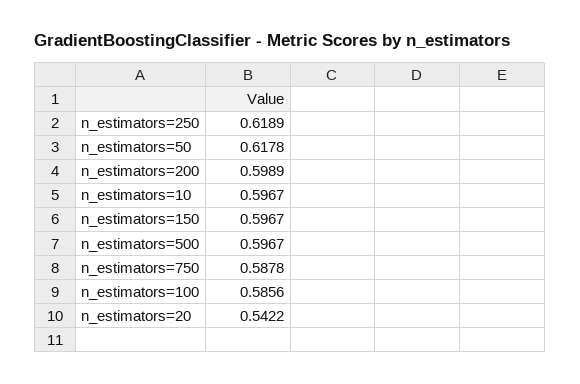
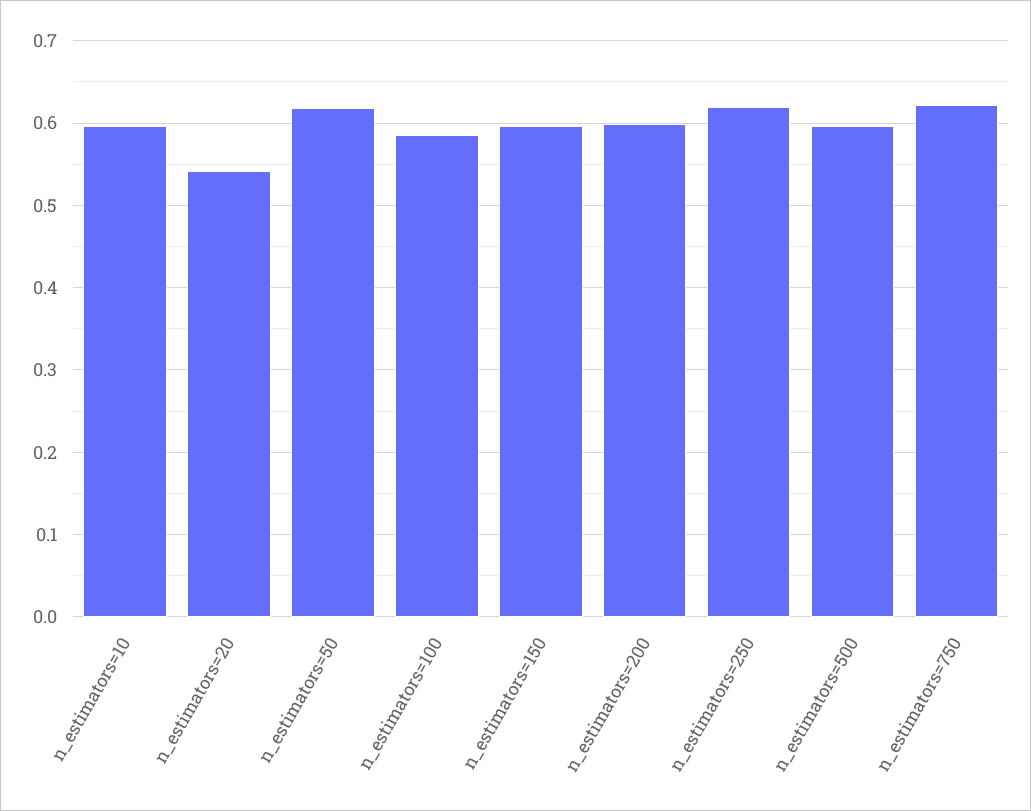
n_estimators=750: 0.5878 -> 0.62

